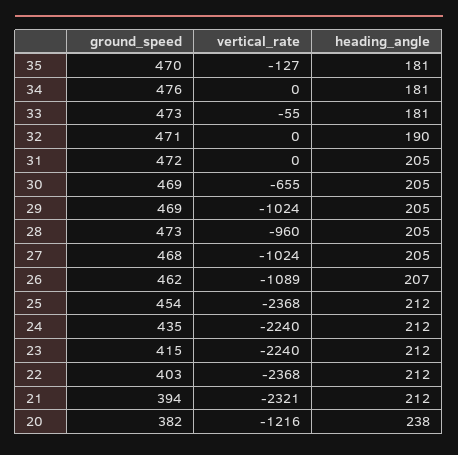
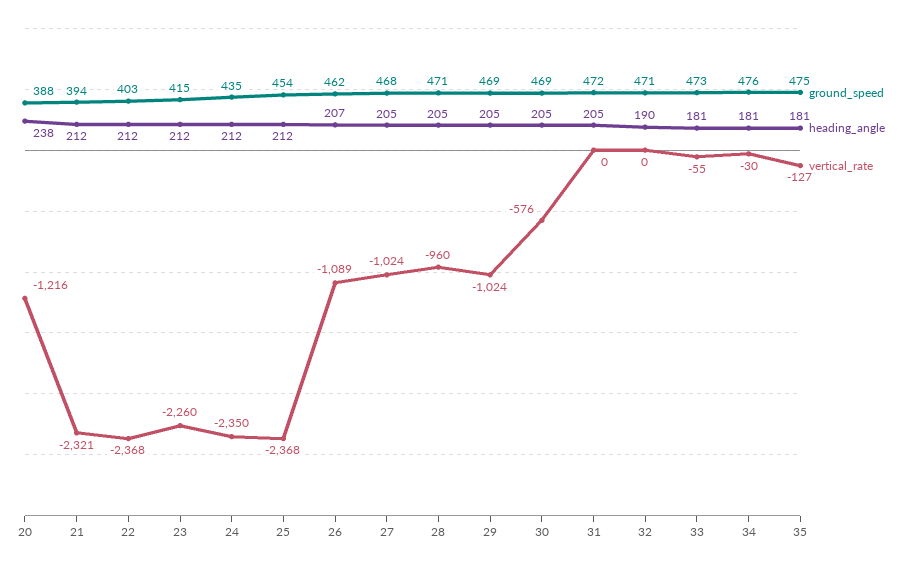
ground_speed, 35: 470 -> 475
vertical_rate, 34: 0 -> -30
vertical_rate, 30: -655 -> -576
ground_speed, 28: 473 -> 471
vertical_rate, 24: -2240 -> -2350
vertical_rate, 23: -2240 -> -2260
ground_speed, 20: 382 -> 388

